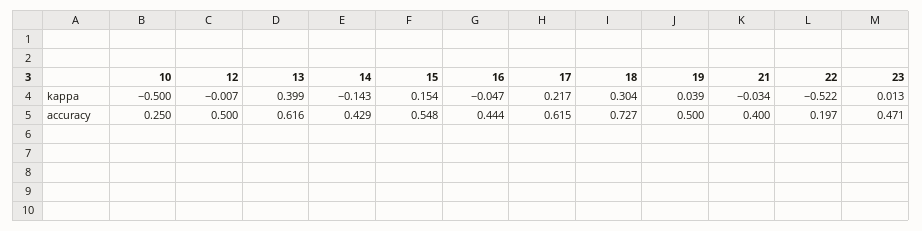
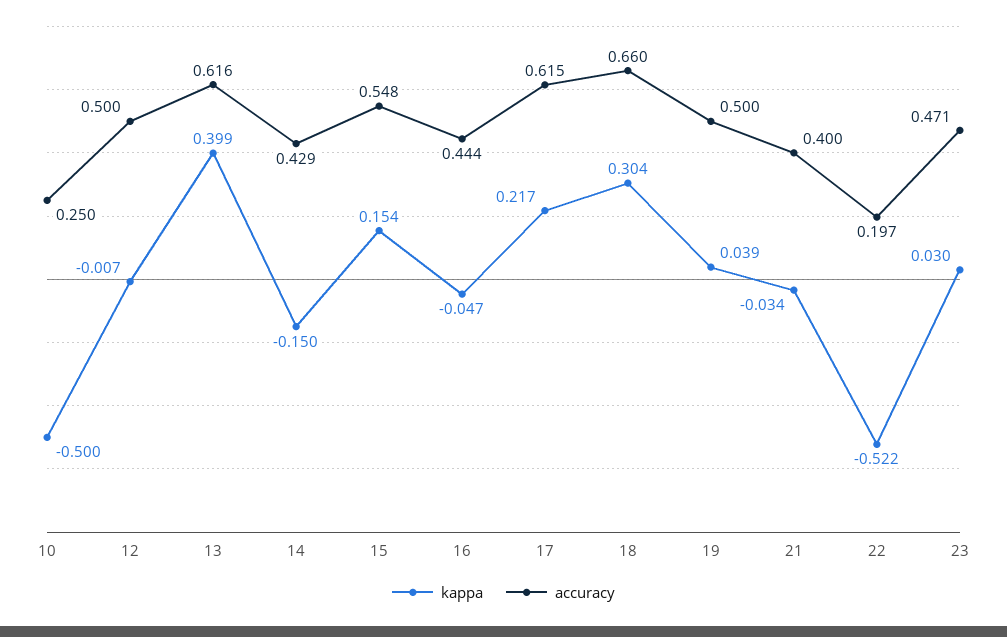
kappa, 14: -0.143 -> -0.15
kappa, 23: 0.013 -> 0.03
accuracy, 18: 0.727 -> 0.66

